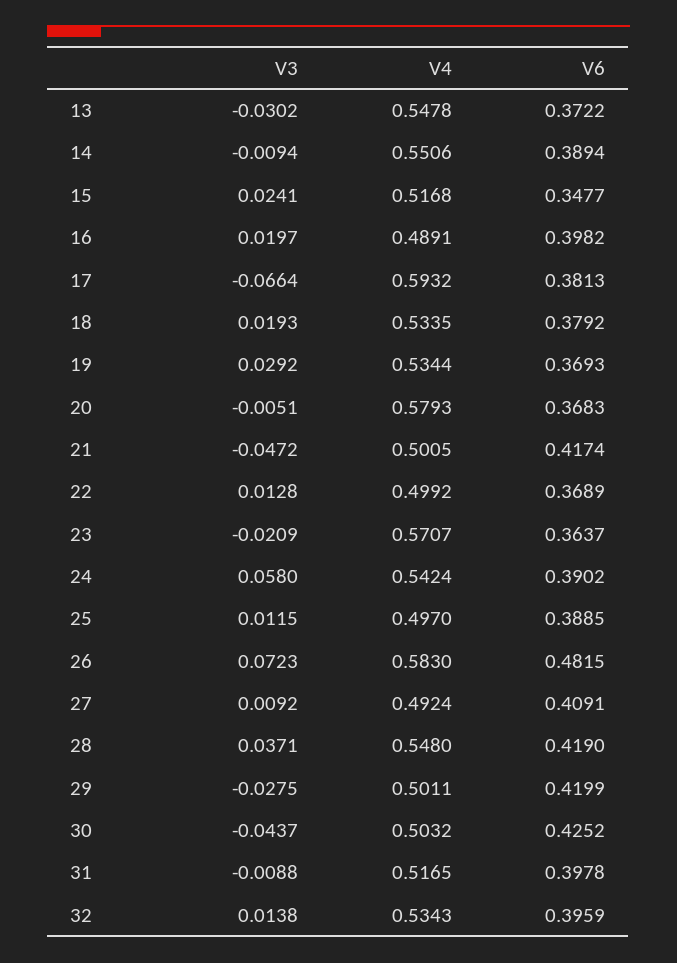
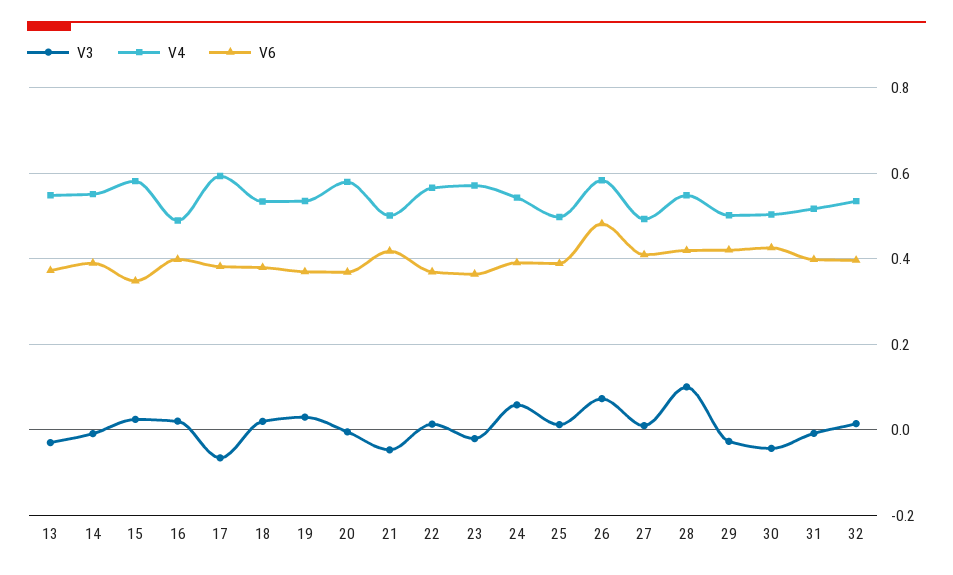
V4, 15: 0.5168 -> 0.58
V4, 22: 0.4992 -> 0.56
V3, 28: 0.0371 -> 0.1

